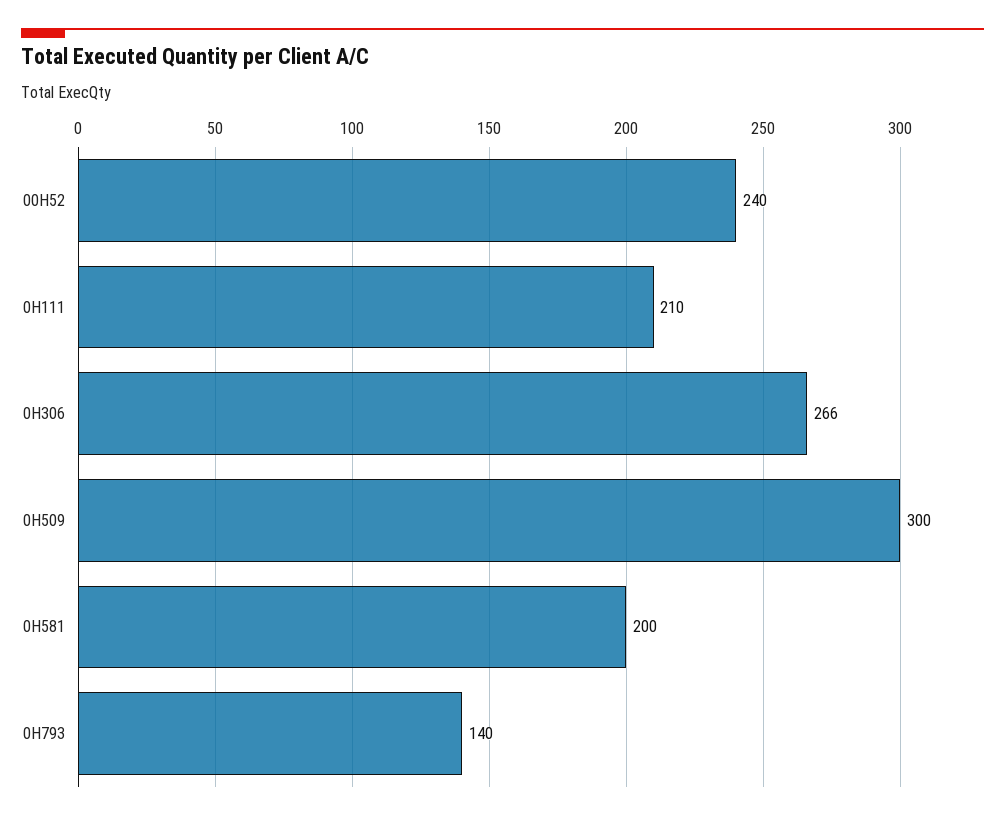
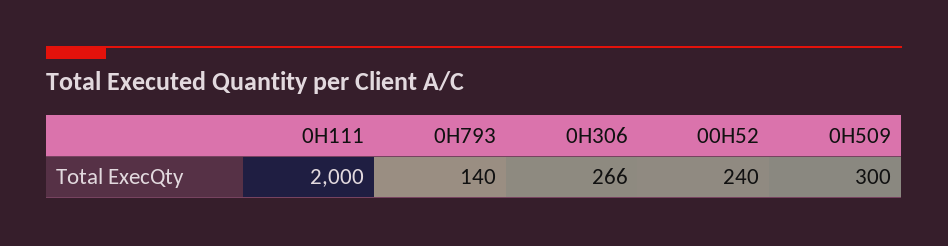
0H111: 210 -> 2000
0H581: 200 -> none

